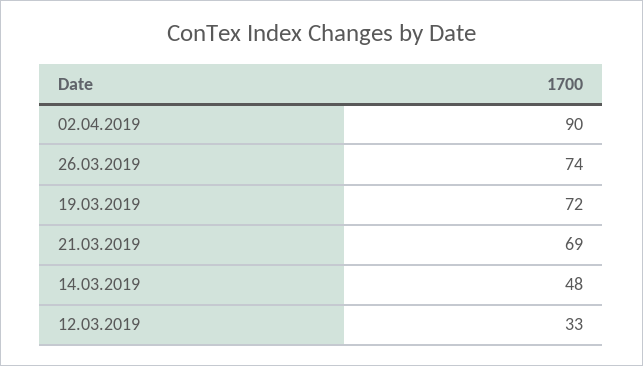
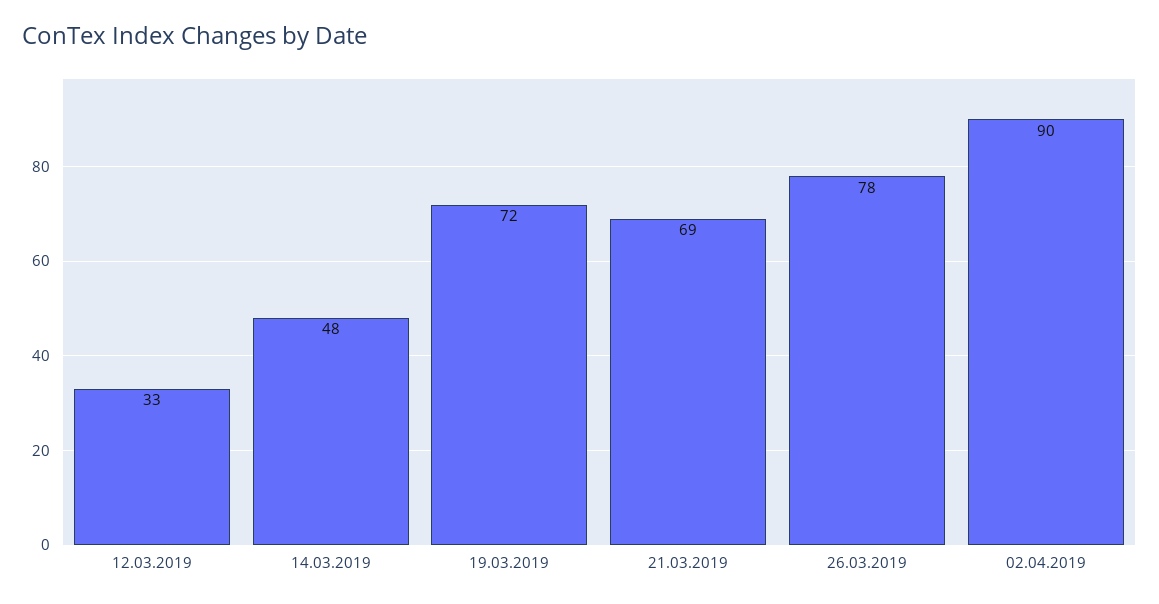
26.03.2019: 74 -> 78

